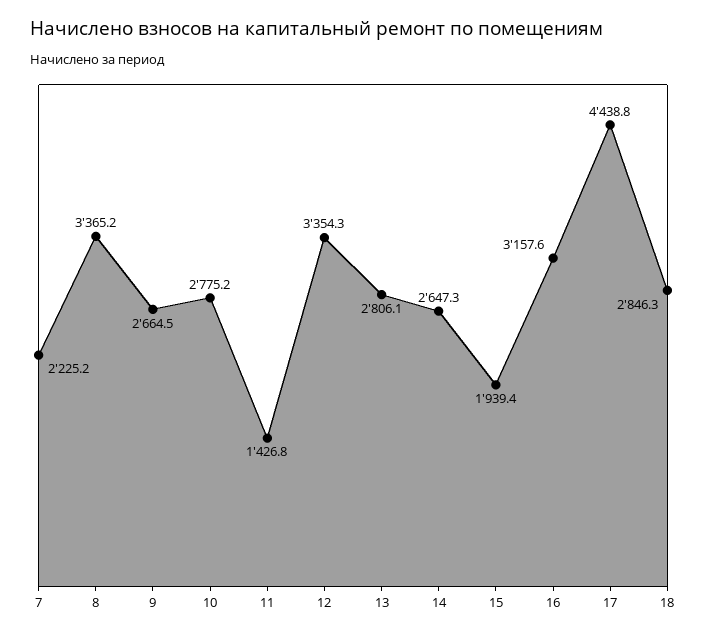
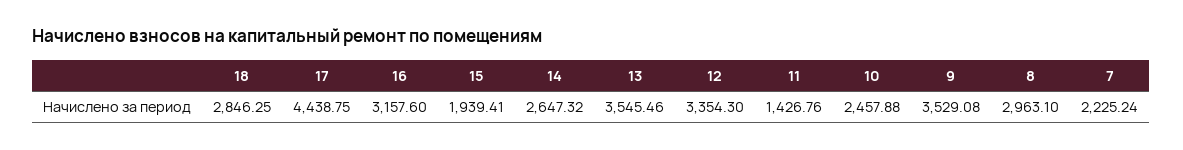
8: 3365.2 -> 2963.1
9: 2664.5 -> 3529.08
10: 2775.2 -> 2457.88
13: 2806.1 -> 3545.46

